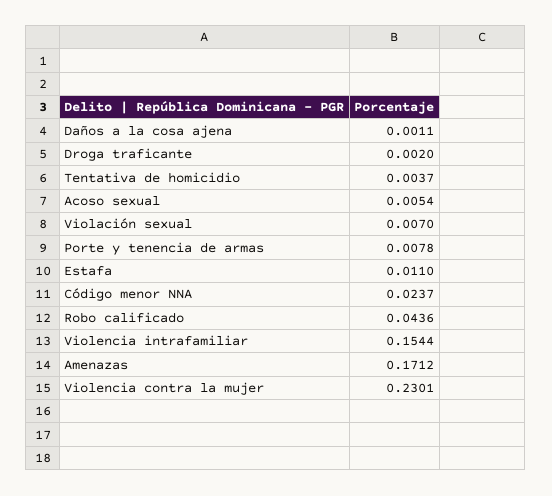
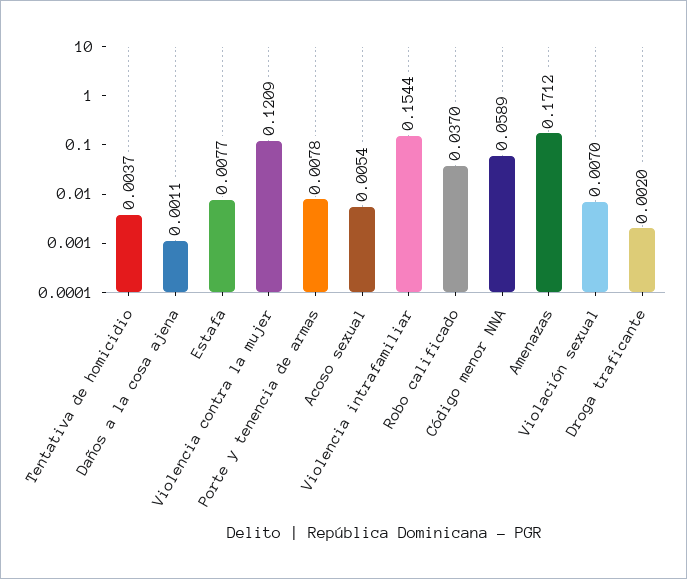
Estafa: 0.011 -> 0.0077
Código menor NNA: 0.0237 -> 0.0589
Robo calificado: 0.0436 -> 0.037
Violencia contra la mujer: 0.2301 -> 0.1209

